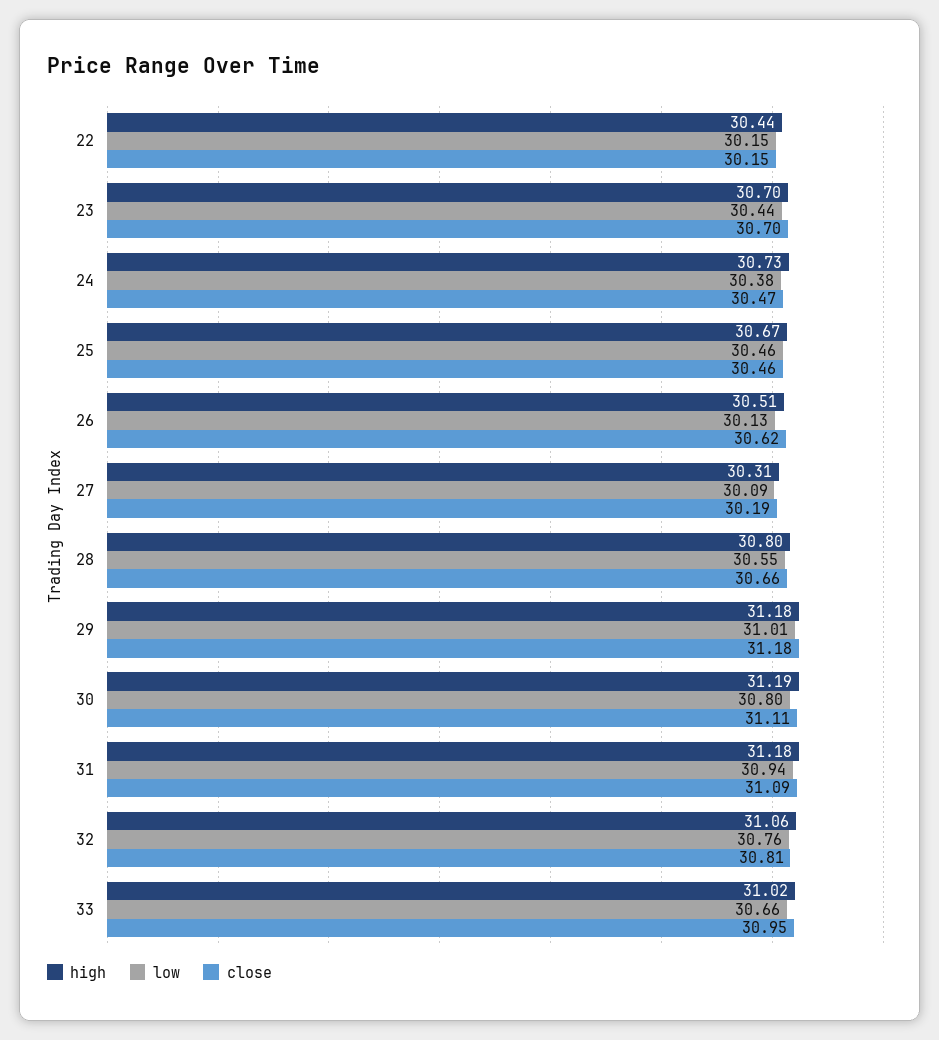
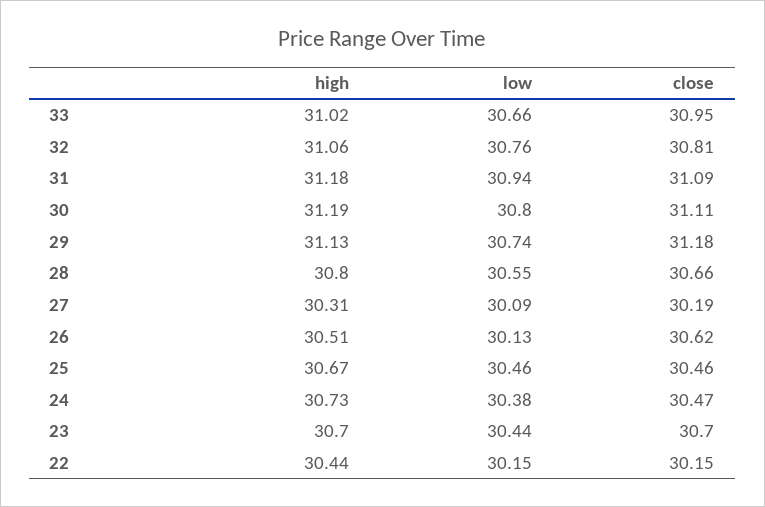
high, 29: 31.18 -> 31.13
low, 29: 31.01 -> 30.74

